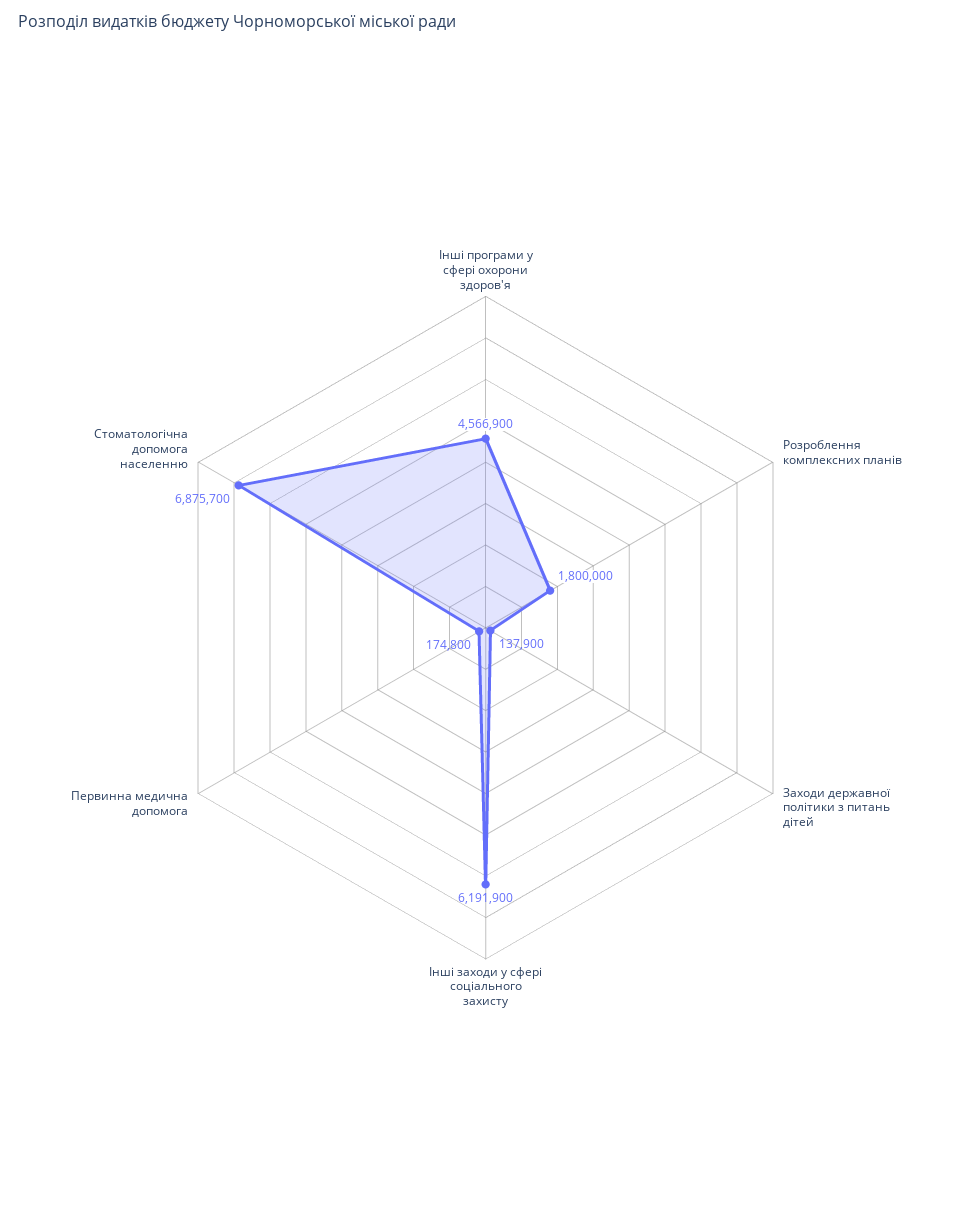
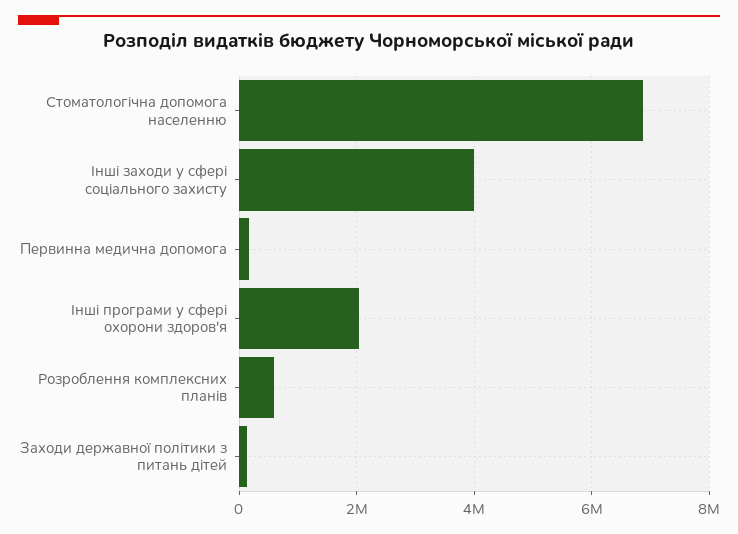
Інші програми у сфері охорони здоров'я: 4566900 -> 2000000
Розроблення комплексних планів: 1800000 -> 600000
Інші заходи у сфері соціального захисту: 6191900 -> 4000000

